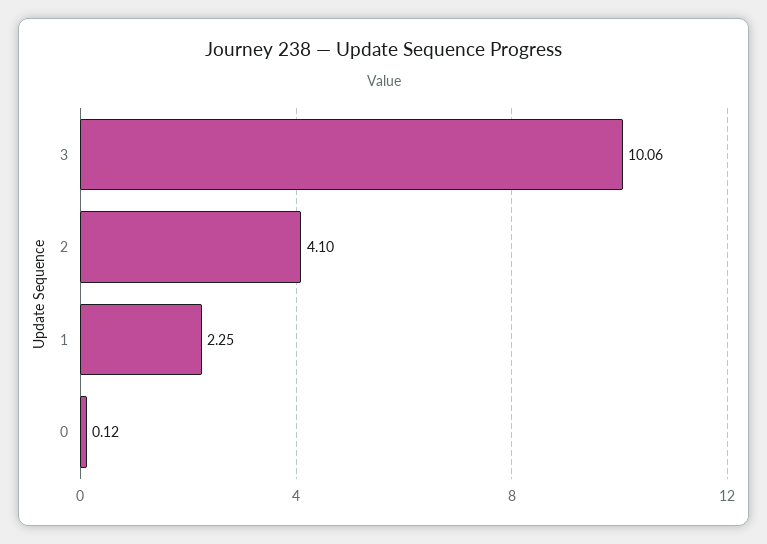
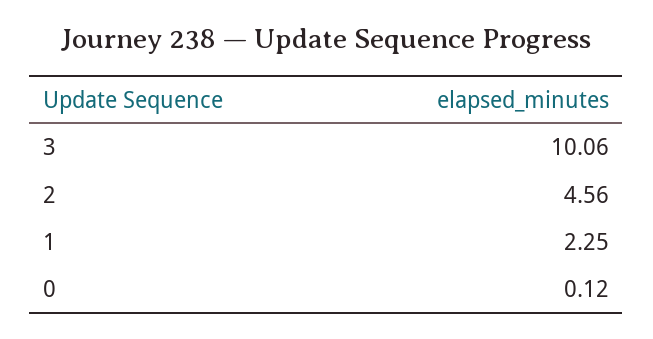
2: 4.1 -> 4.56

